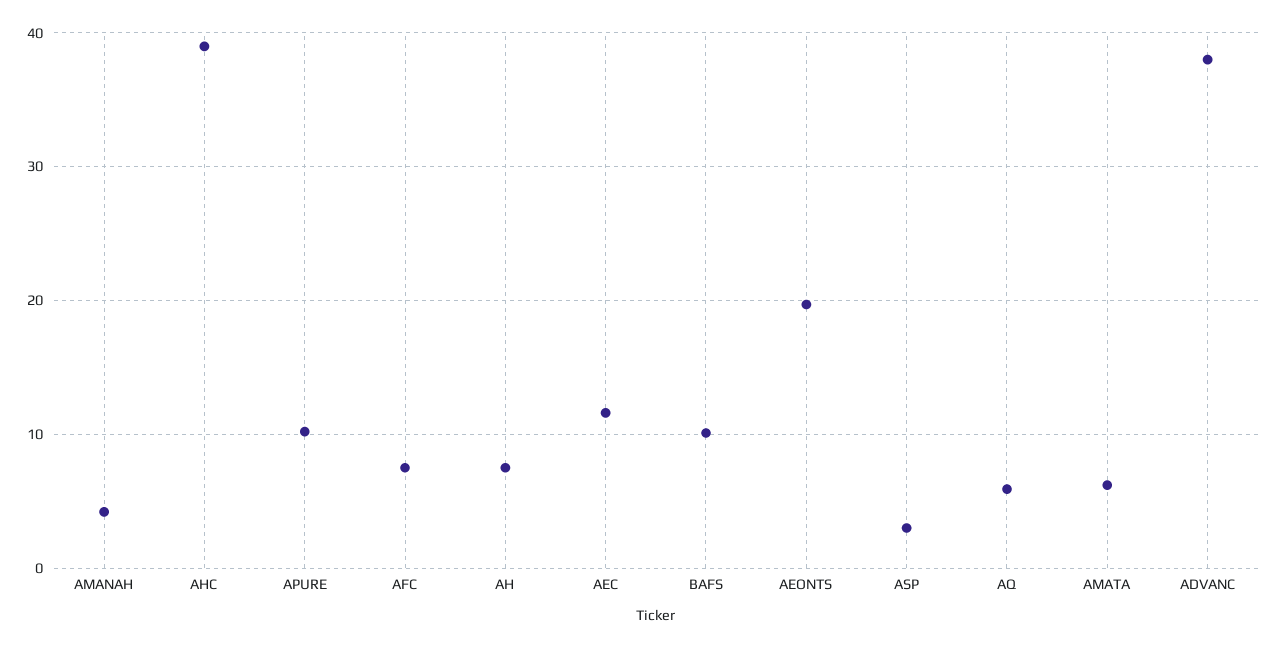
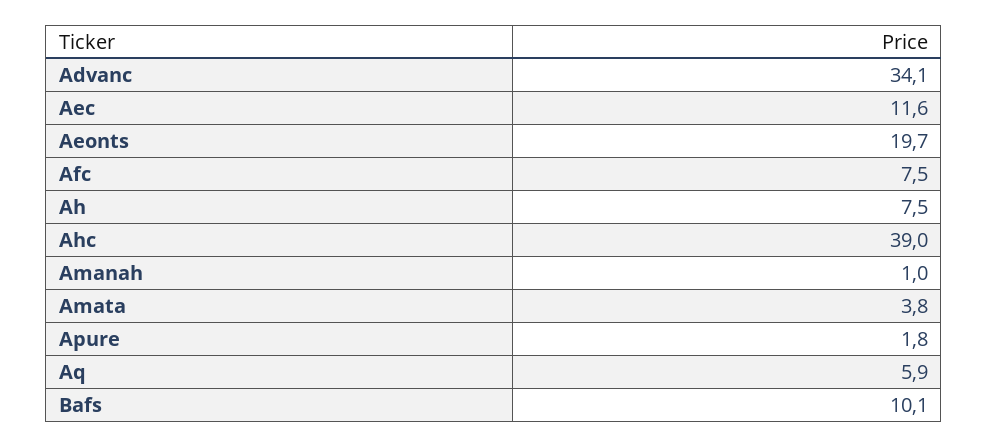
AMANAH: 4 -> 1
APURE: 10 -> 1.8
ASP: 3 -> none
AMATA: 6 -> 3.8
ADVANC: 38 -> 34.1

